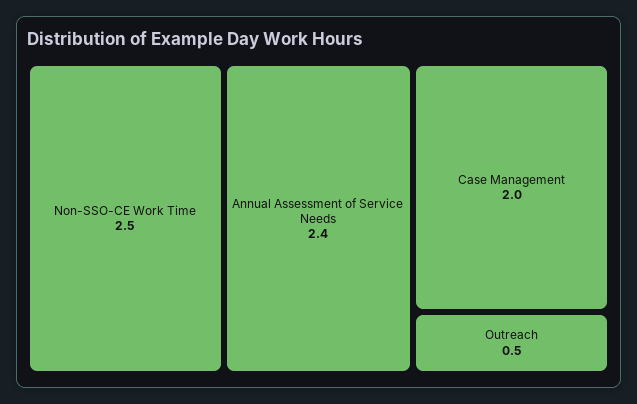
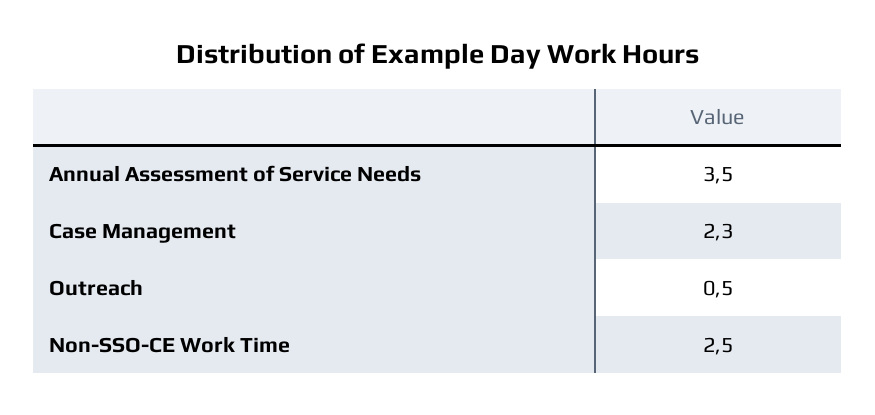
Annual Assessment of Service Needs: 2.4 -> 3.5
Case Management: 2 -> 2.3

